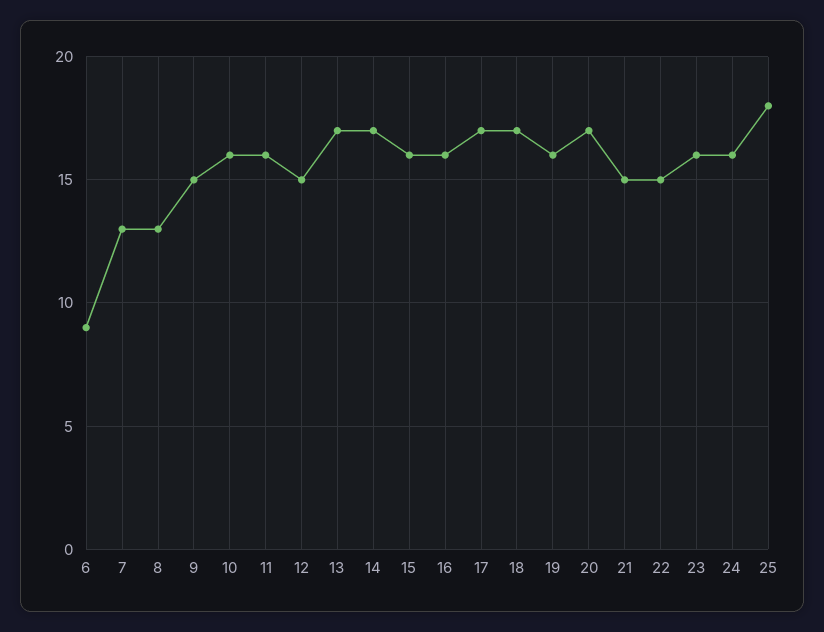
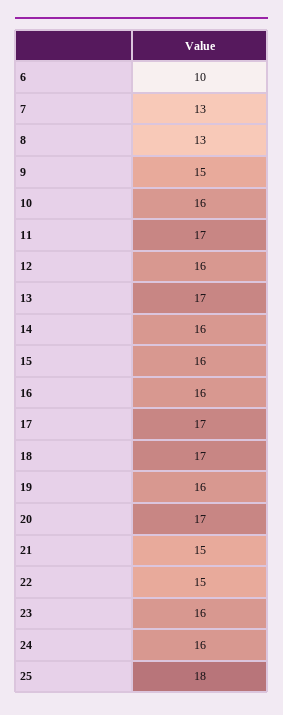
6: 9 -> 10
11: 16 -> 17
12: 15 -> 16
14: 17 -> 16

